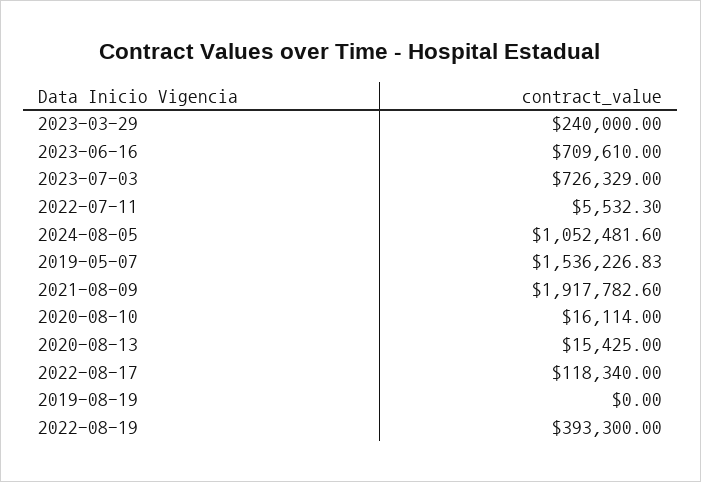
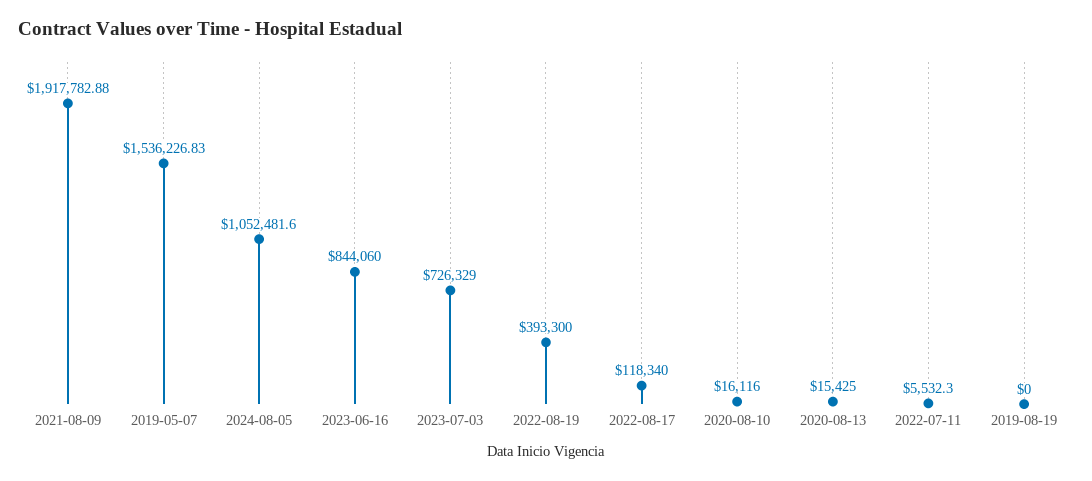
2023-03-29: 240000 -> none
2023-06-16: 709610 -> 844060
2021-08-09: 1917782.6 -> 1917782.88
2020-08-10: 16114 -> 16116

